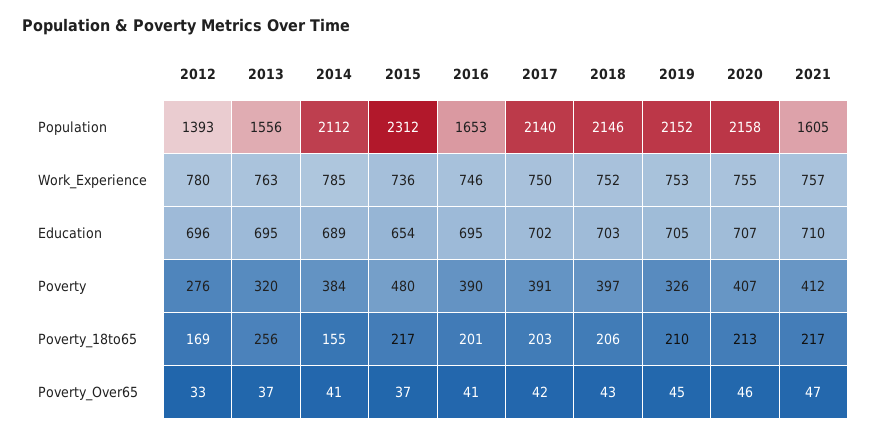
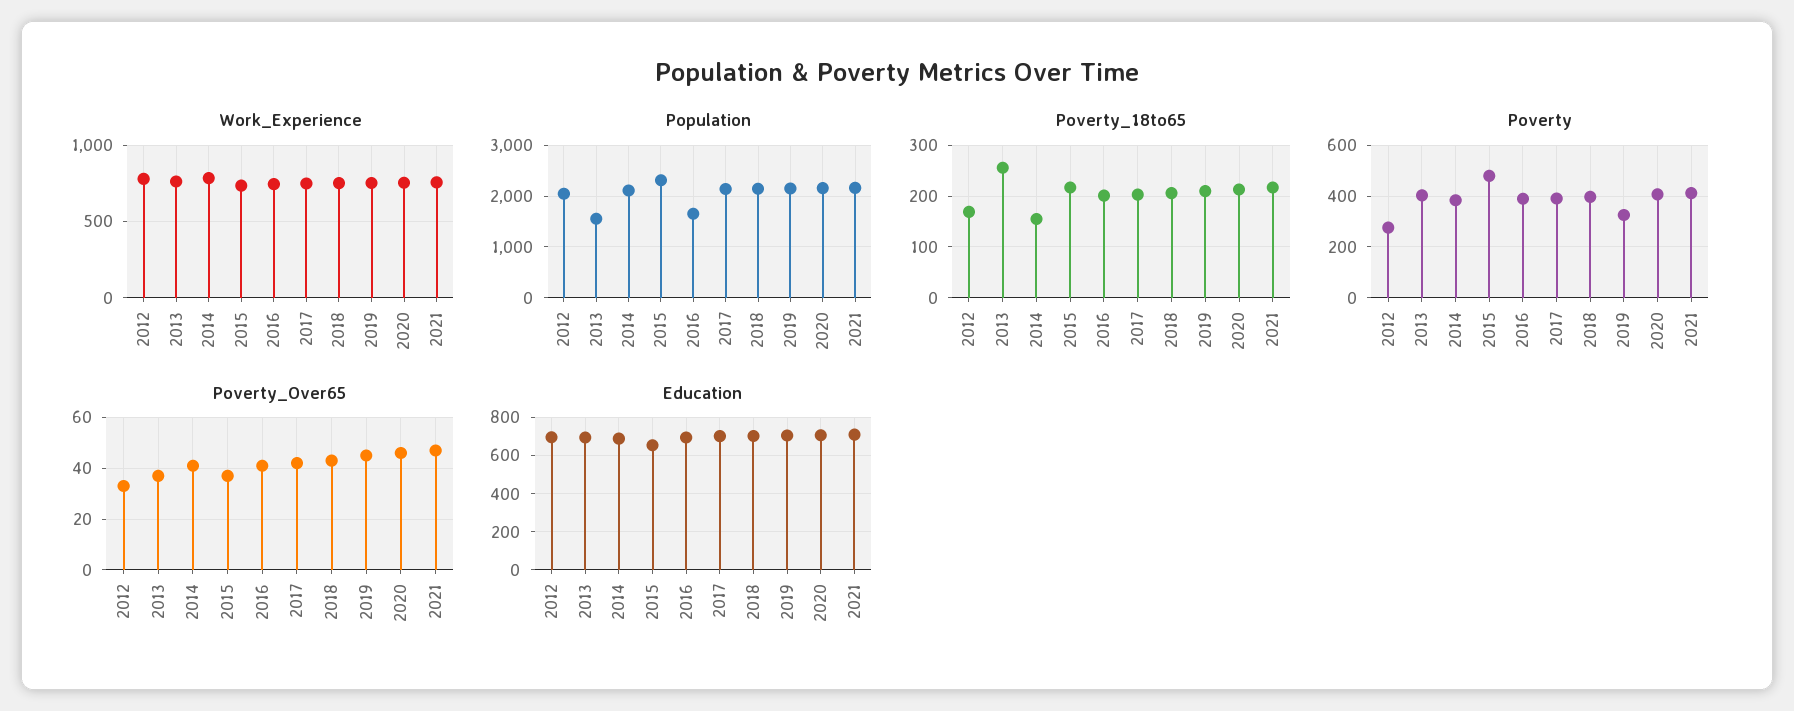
Population, 2012: 1393 -> 2000
Population, 2021: 1605 -> 2200
Poverty, 2013: 320 -> 400

